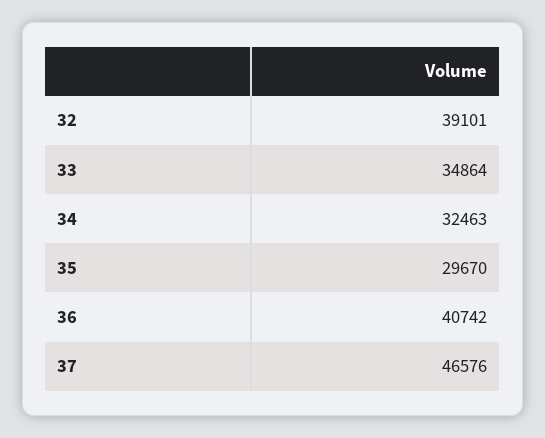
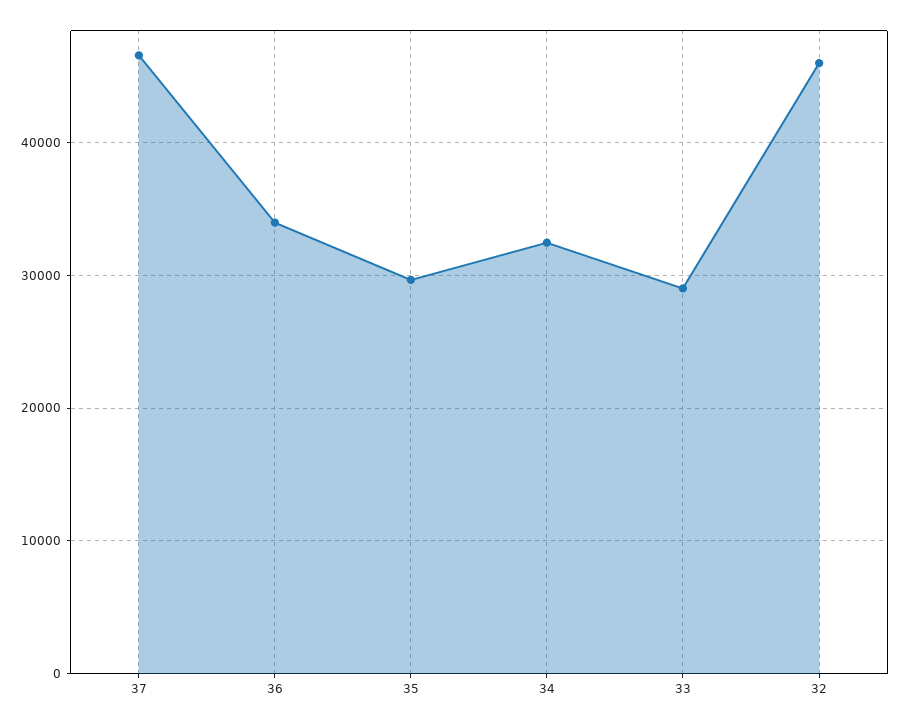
32: 39101 -> 46000
33: 34864 -> 29000
36: 40742 -> 34000

